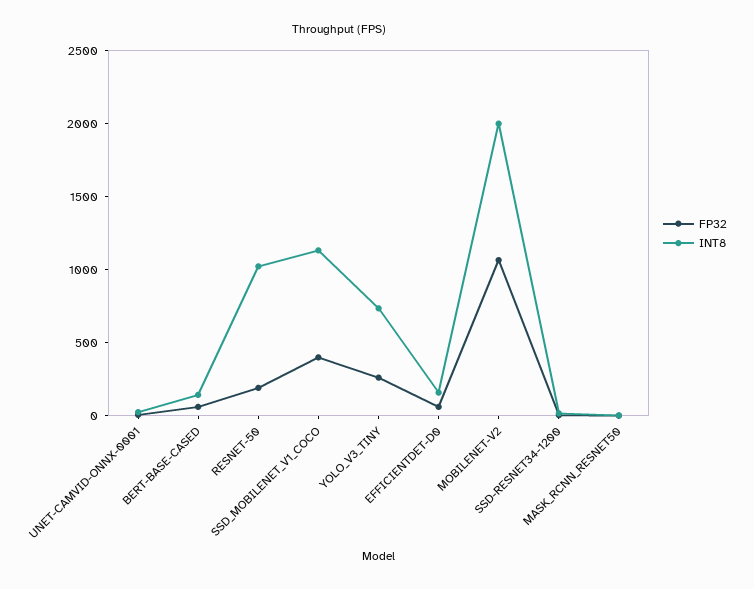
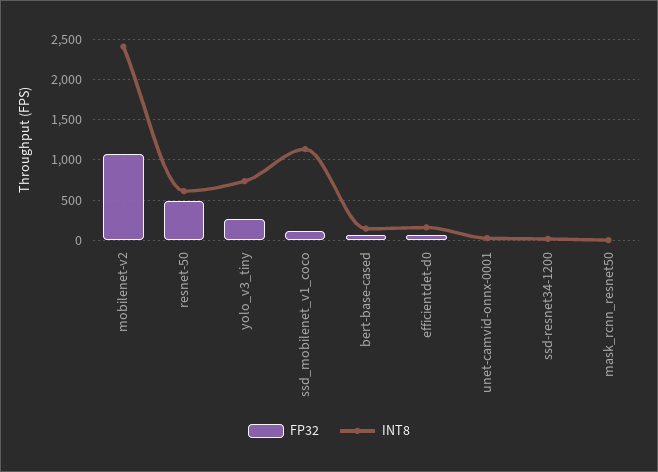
FP32, RESNET-50: 200 -> 500
INT8, RESNET-50: 1000 -> 600
FP32, SSD_MOBILENET_V1_COCO: 400 -> 100
INT8, MOBILENET-V2: 2000 -> 2400

